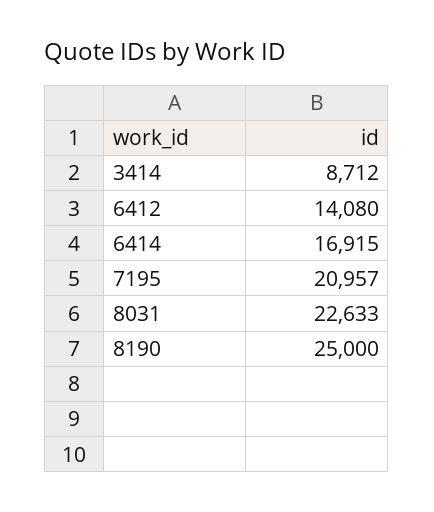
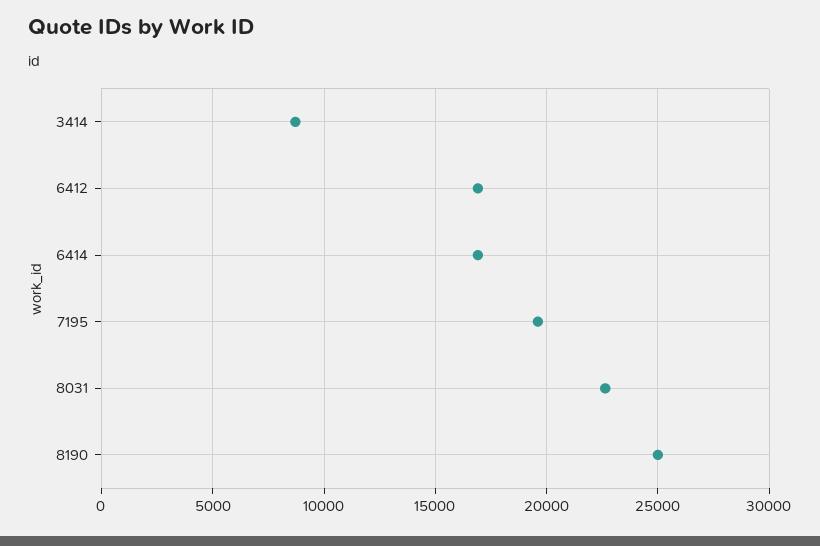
6412: 14080 -> 17000
7195: 20957 -> 19500

